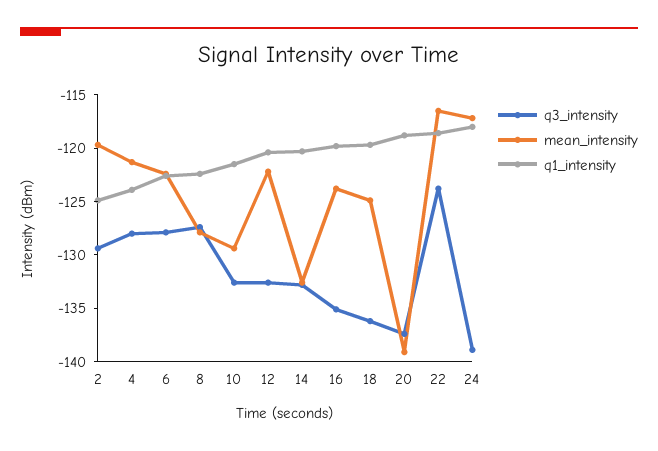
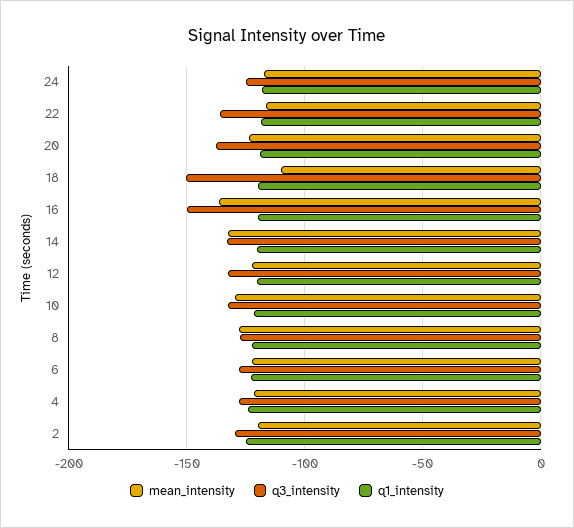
q3_intensity, 16: -135 -> -150
mean_intensity, 16: -124 -> -135
q3_intensity, 18: -136 -> -150
mean_intensity, 18: -125 -> -110
mean_intensity, 20: -139 -> -125
q3_intensity, 22: -124 -> -135
q3_intensity, 24: -139 -> -125

